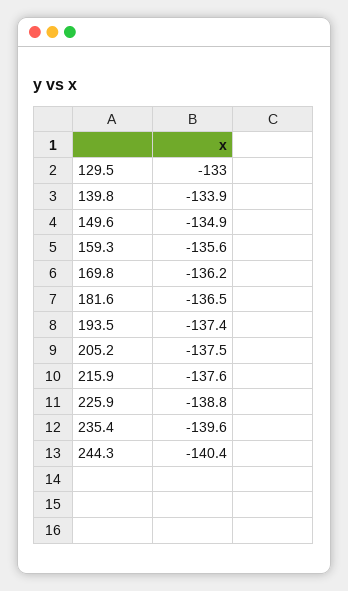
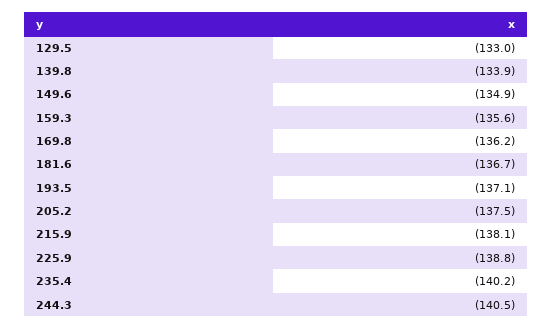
181.6: -136.5 -> -136.7
193.5: -137.4 -> -137.1
215.9: -137.6 -> -138.1
235.4: -139.6 -> -140.2
244.3: -140.4 -> -140.5

